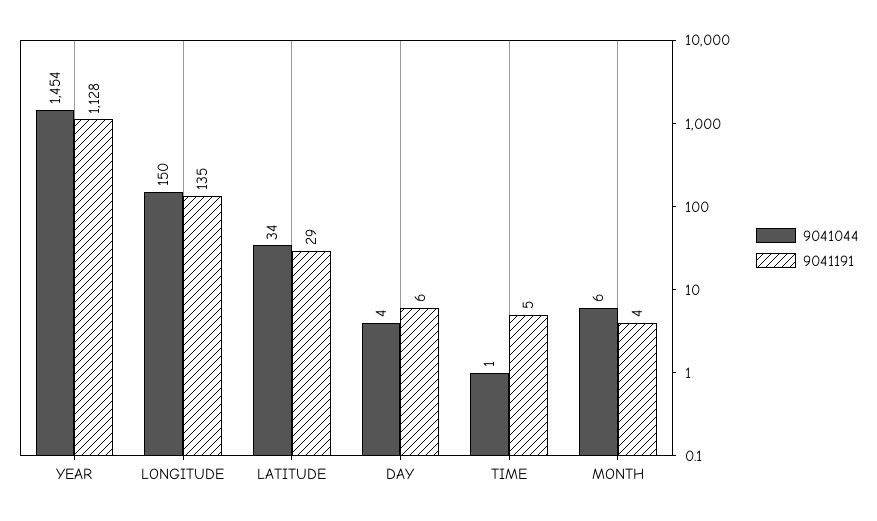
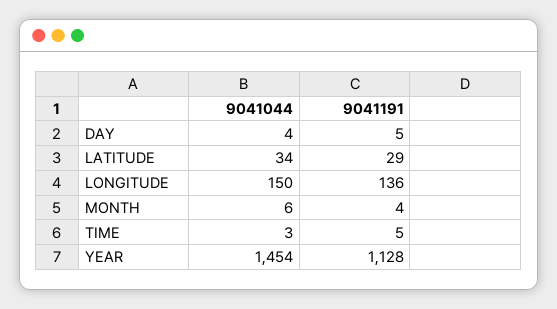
9041191, LONGITUDE: 135 -> 136
9041191, DAY: 6 -> 5
9041044, TIME: 1 -> 3

